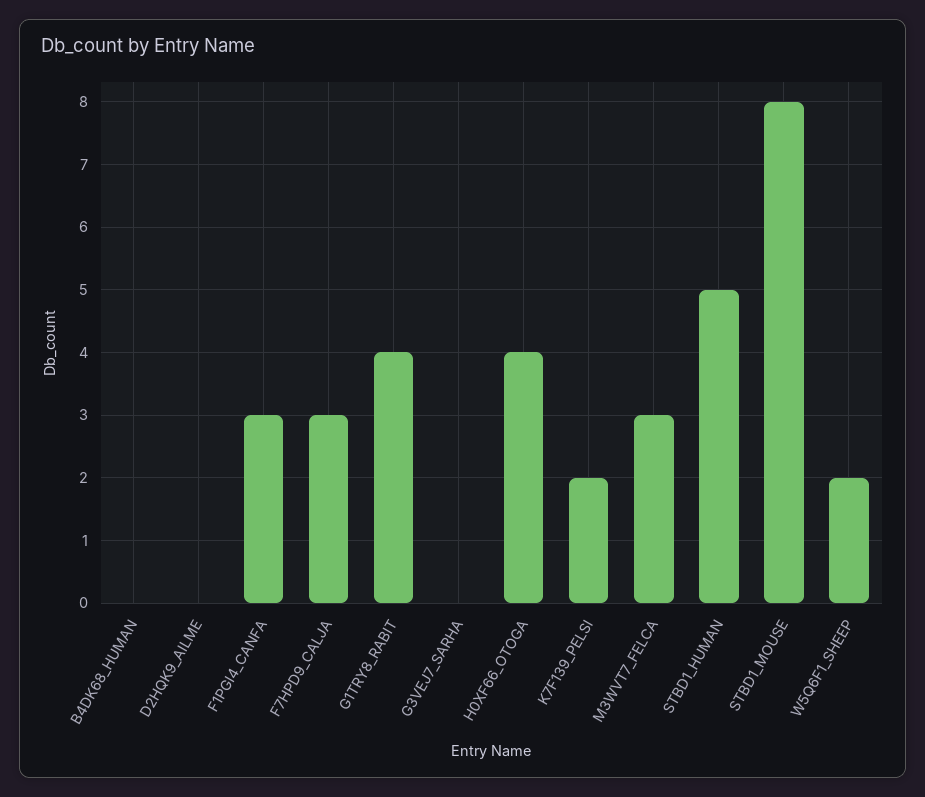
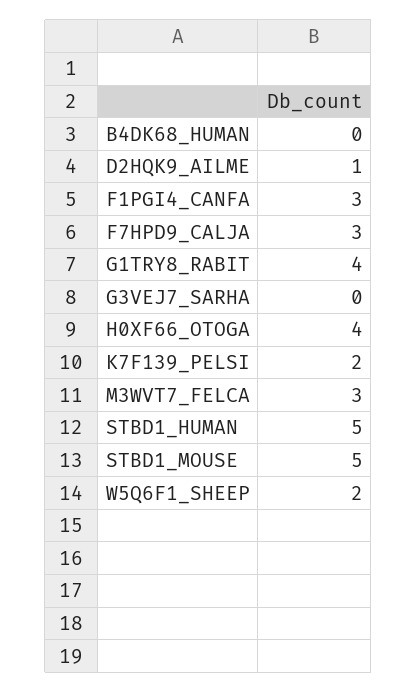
D2HQK9_AILME: 0 -> 1
STBD1_MOUSE: 8 -> 5

